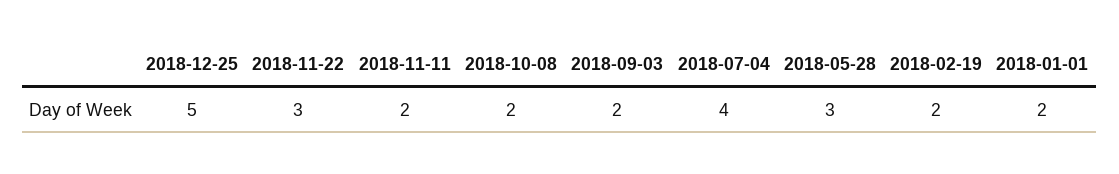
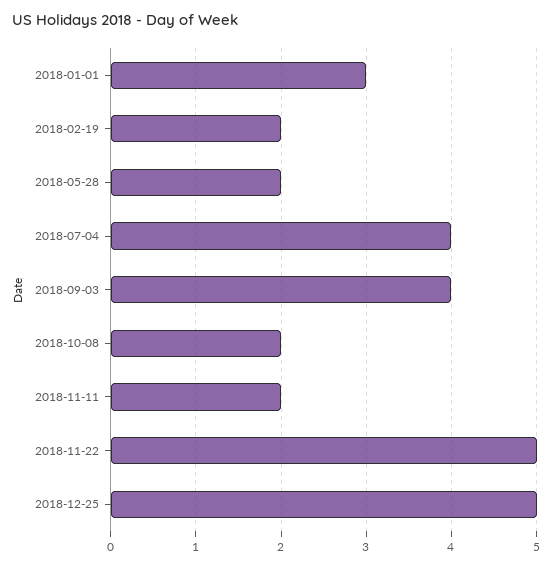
2018-11-22: 3 -> 5
2018-09-03: 2 -> 4
2018-05-28: 3 -> 2
2018-01-01: 2 -> 3

